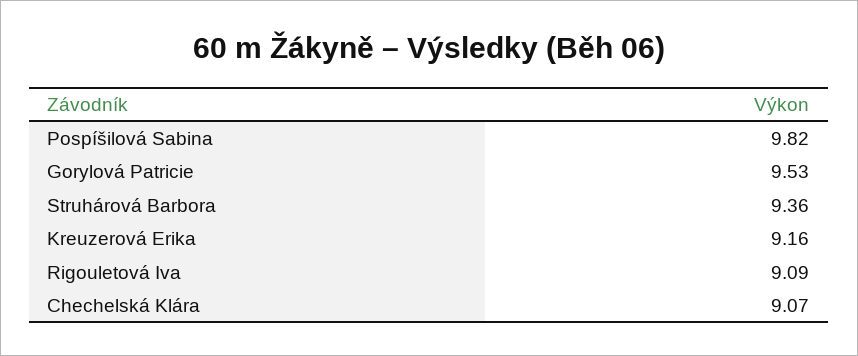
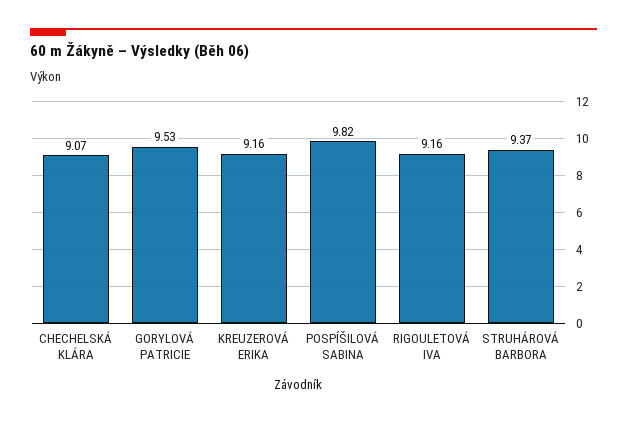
Struhárová Barbora: 9.36 -> 9.37
Rigouletová Iva: 9.09 -> 9.16

